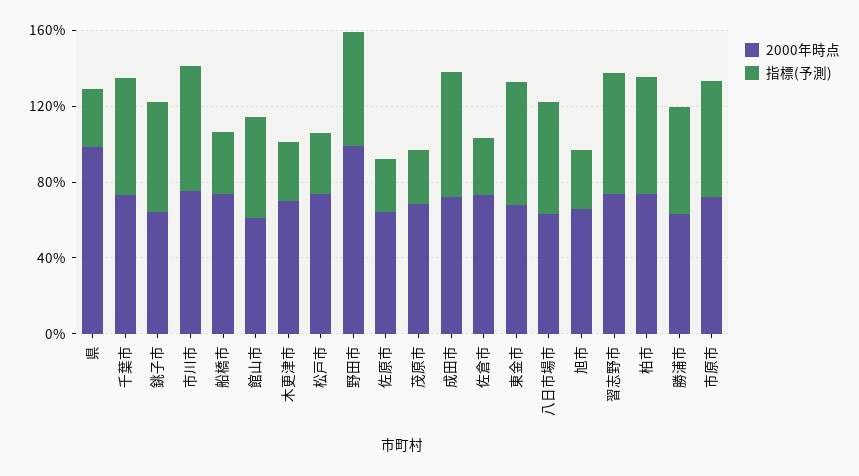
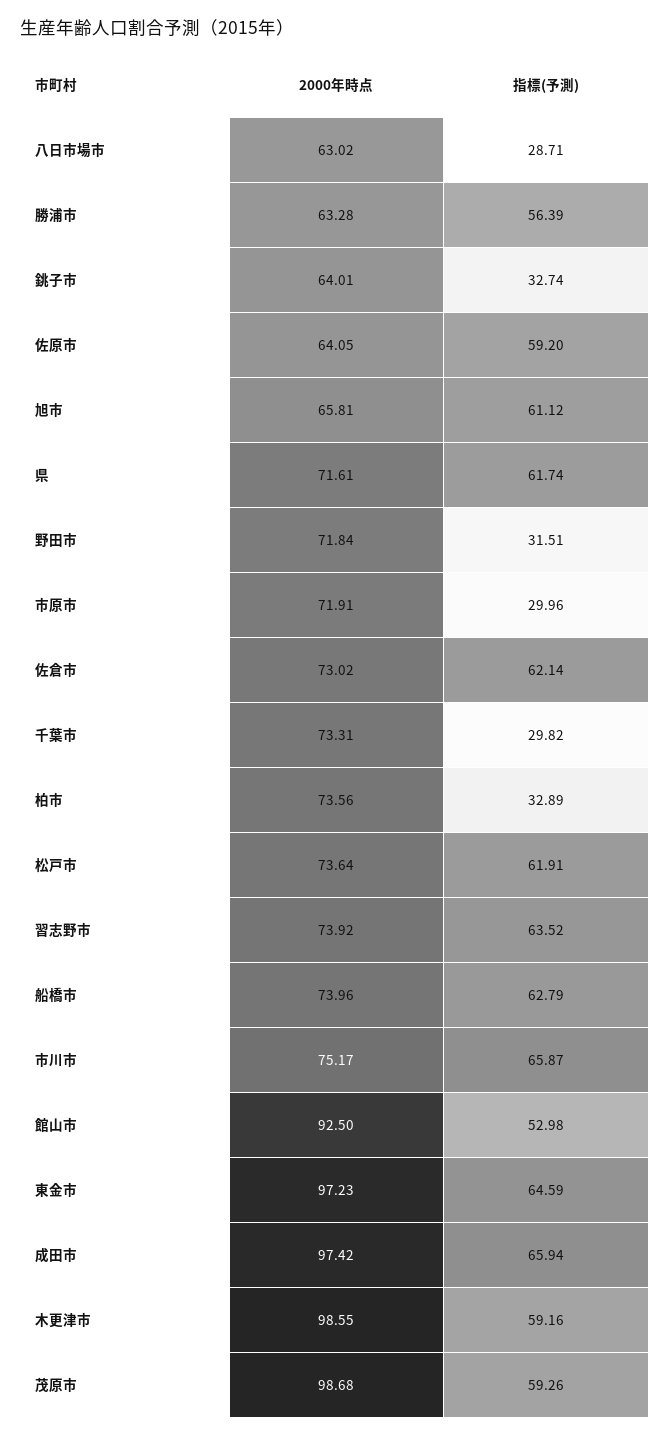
2000年時点, 県: 100 -> 71.61
指標(予測), 県: 30 -> 61.74
指標(予測), 千葉市: 60 -> 29.82
指標(予測), 銚子市: 60 -> 32.74
指標(予測), 船橋市: 30 -> 62.79
2000年時点, 館山市: 60 -> 92.5
2000年時点, 木更津市: 70 -> 98.55
指標(予測), 木更津市: 30 -> 59.16
指標(予測), 松戸市: 30 -> 61.91
2000年時点, 野田市: 100 -> 71.84
指標(予測), 野田市: 60 -> 31.51
指標(予測), 佐原市: 30 -> 59.2
2000年時点, 茂原市: 70 -> 98.68
指標(予測), 茂原市: 30 -> 59.26
2000年時点, 成田市: 70 -> 97.42
指標(予測), 佐倉市: 30 -> 62.14
2000年時点, 東金市: 70 -> 97.23
指標(予測), 八日市場市: 60 -> 28.71
指標(予測), 旭市: 30 -> 61.12
指標(予測), 柏市: 60 -> 32.89
指標(予測), 市原市: 60 -> 29.96

